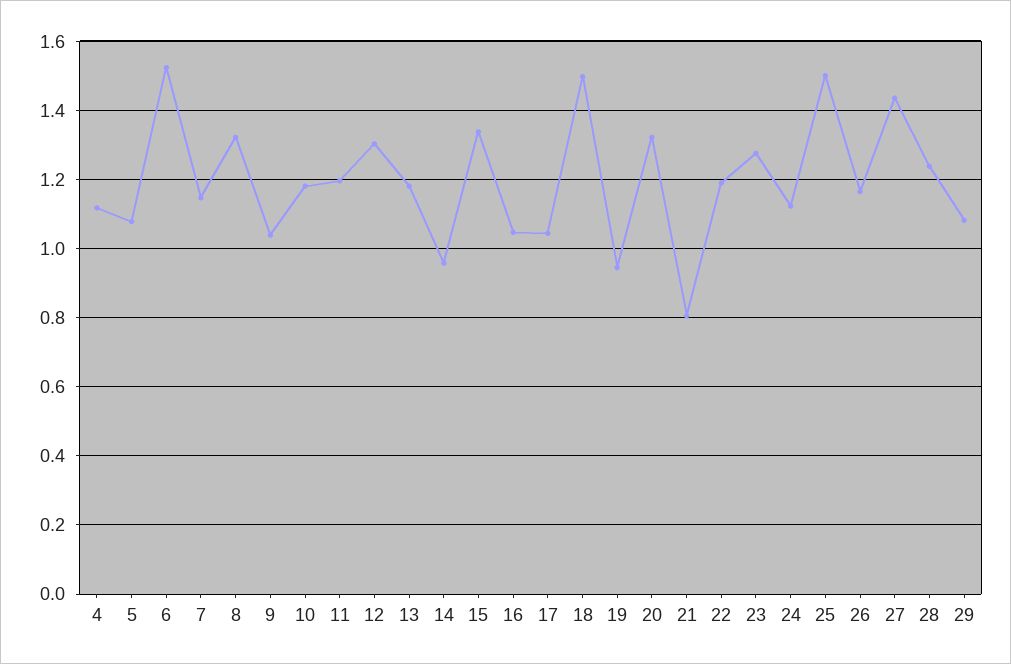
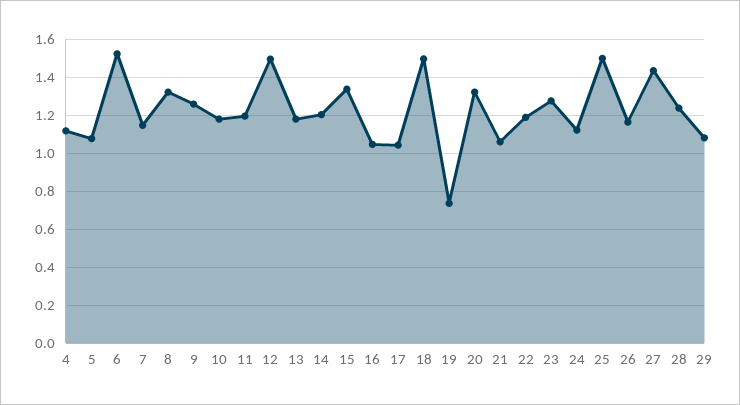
9: 1.04 -> 1.25
12: 1.3 -> 1.5
14: 0.96 -> 1.2
19: 0.94 -> 0.75
21: 0.8 -> 1.05

